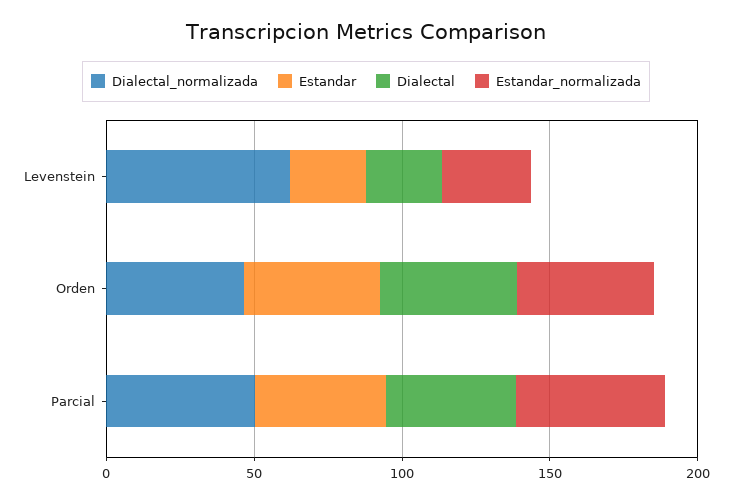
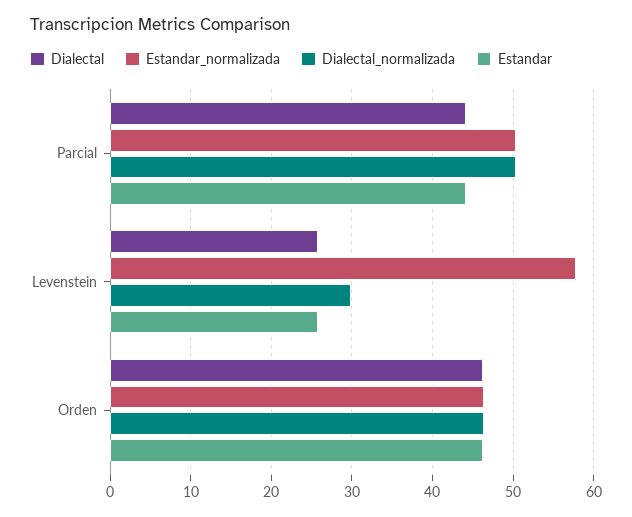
Dialectal_normalizada, Levenstein: 60 -> 30
Estandar_normalizada, Levenstein: 30 -> 58

